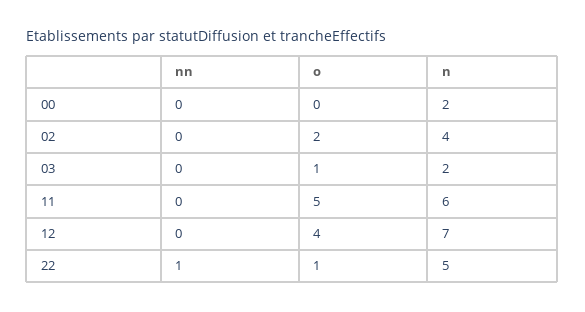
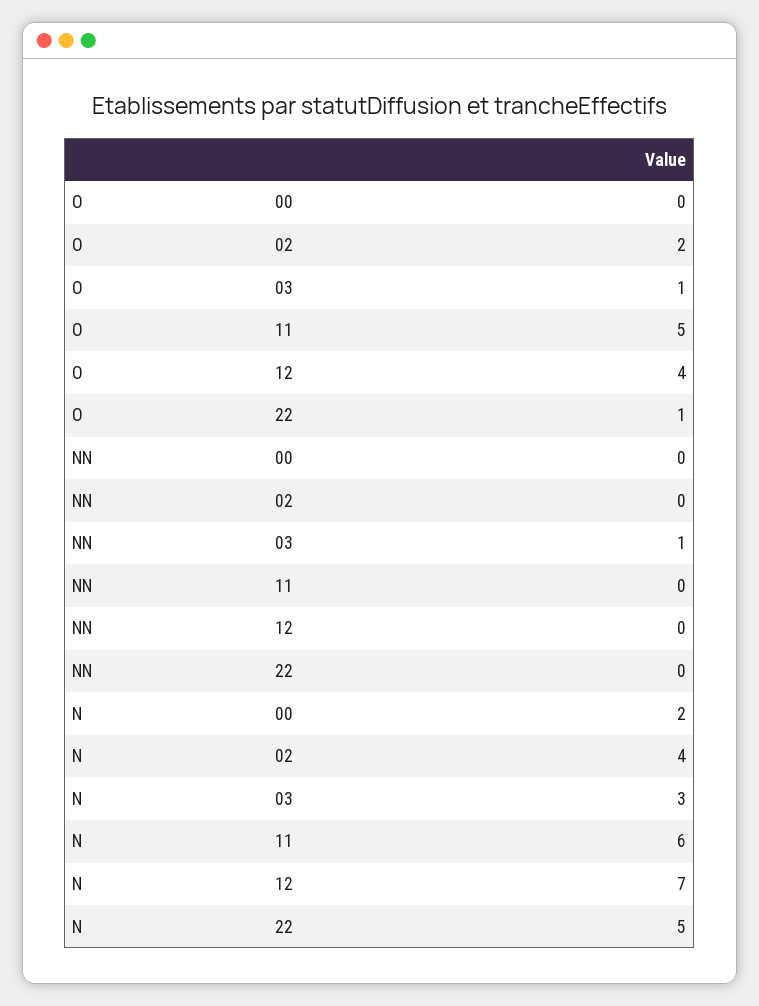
nn, 03: 0 -> 1
n, 03: 2 -> 3
nn, 22: 1 -> 0

